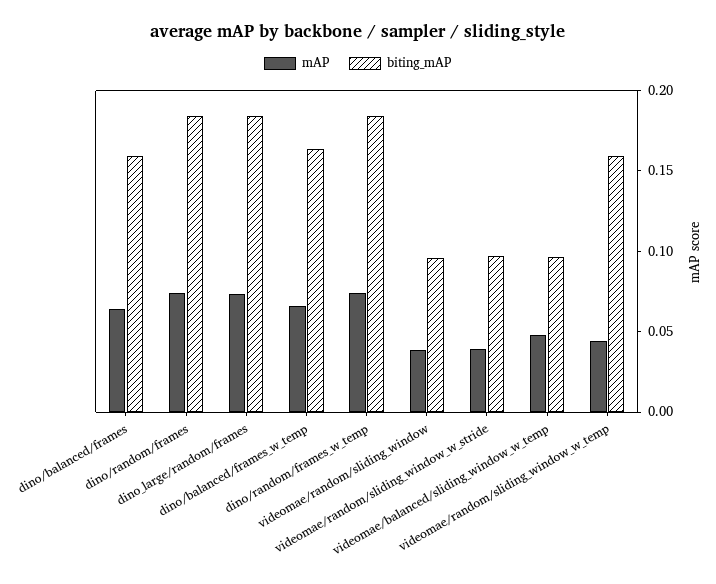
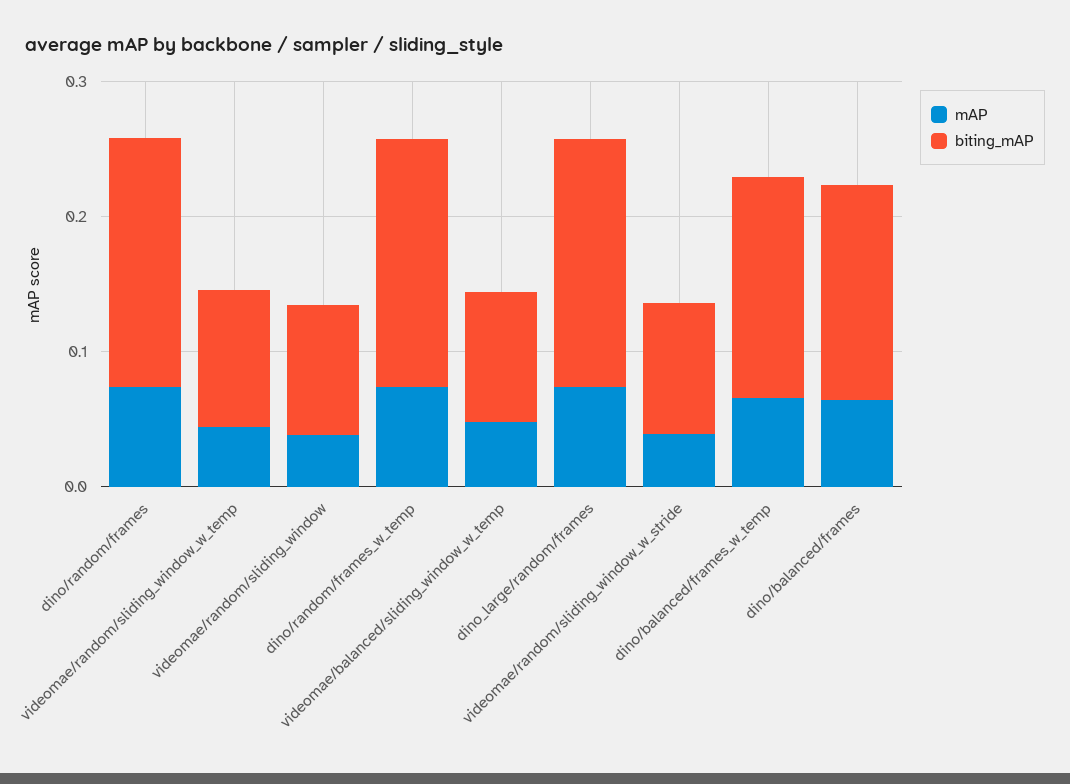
biting_mAP, videomae/random/sliding_window_w_temp: 0.16 -> 0.1

